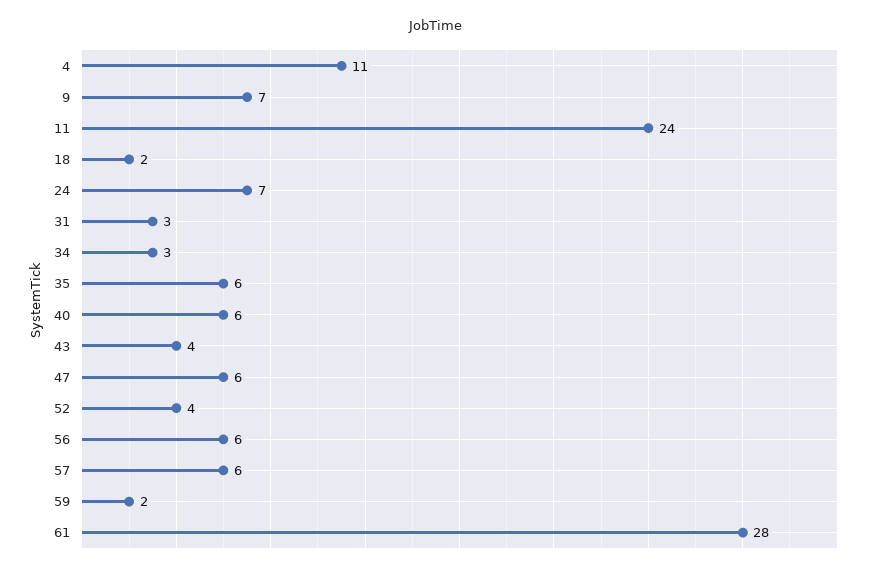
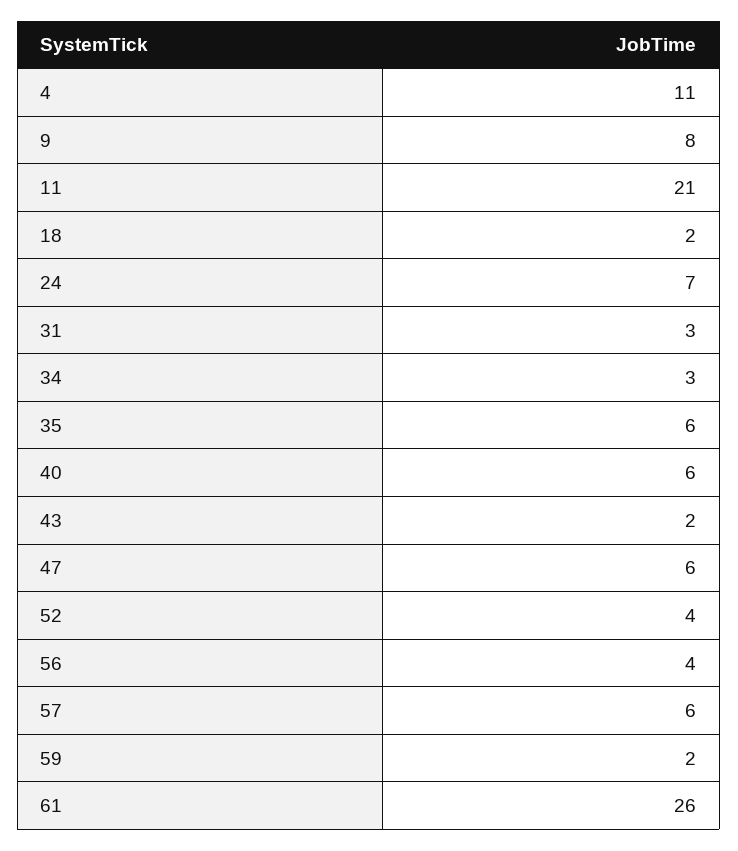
9: 7 -> 8
11: 24 -> 21
43: 4 -> 2
56: 6 -> 4
61: 28 -> 26

